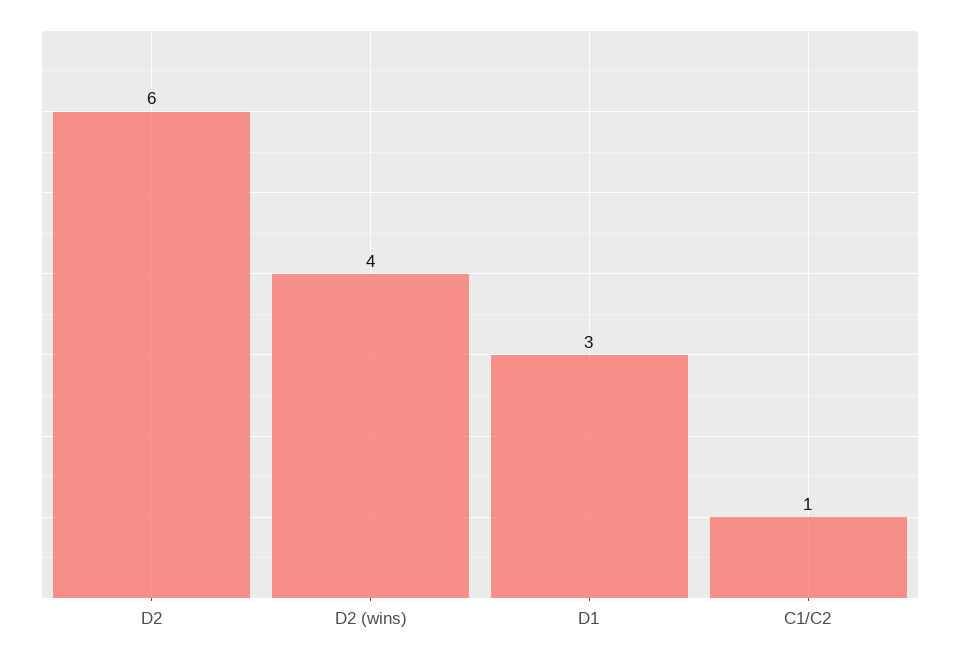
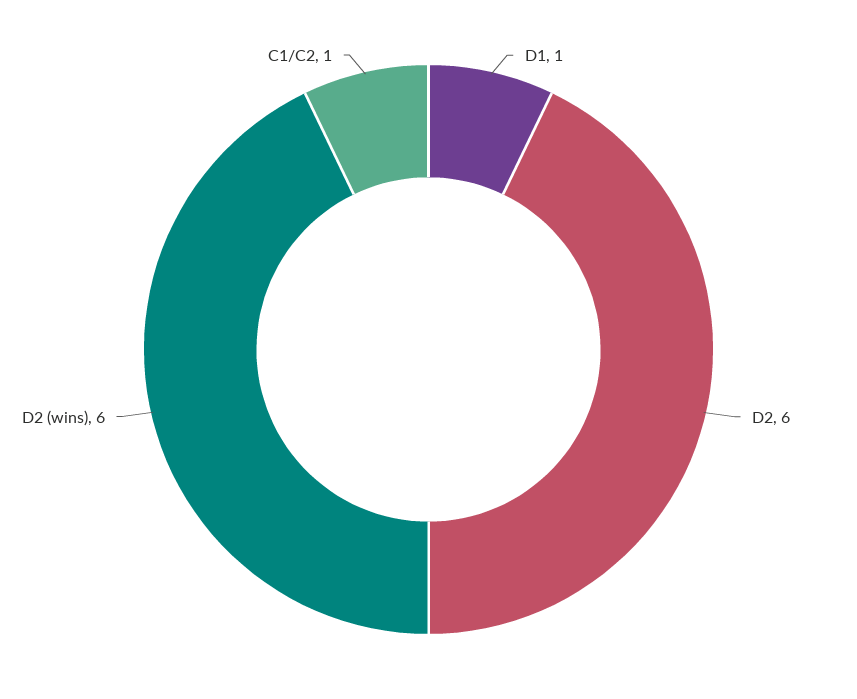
D2 (wins): 4 -> 6
D1: 3 -> 1

